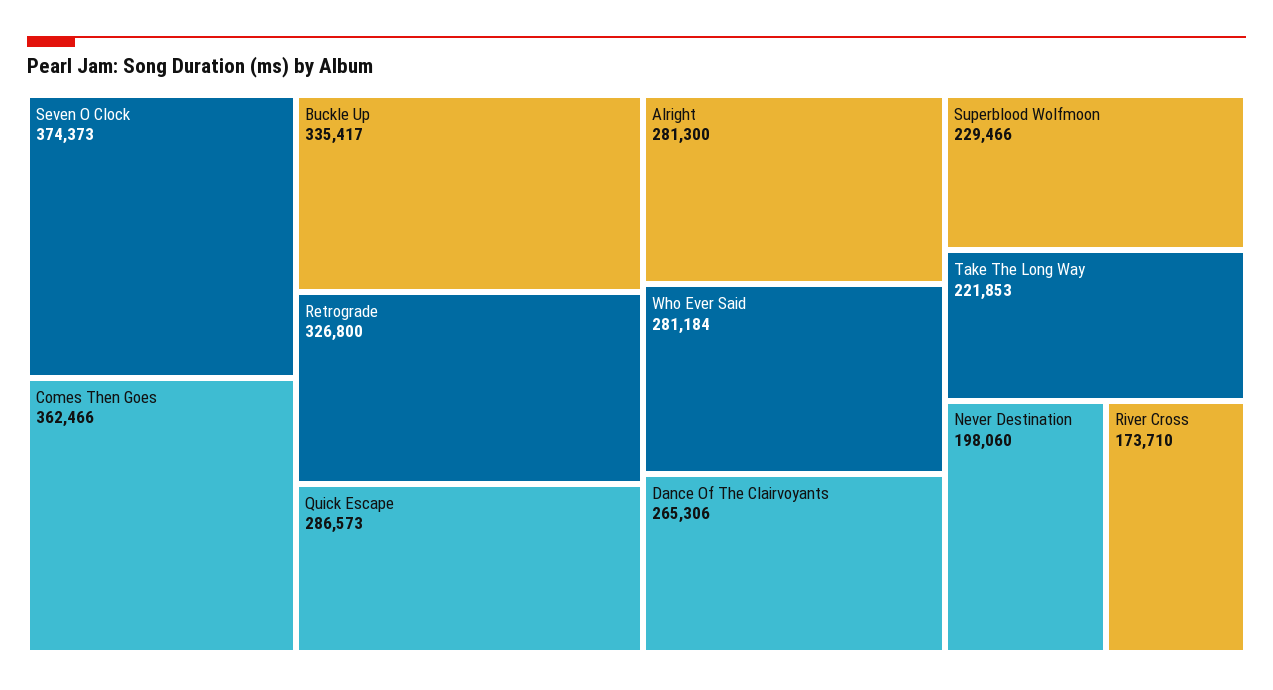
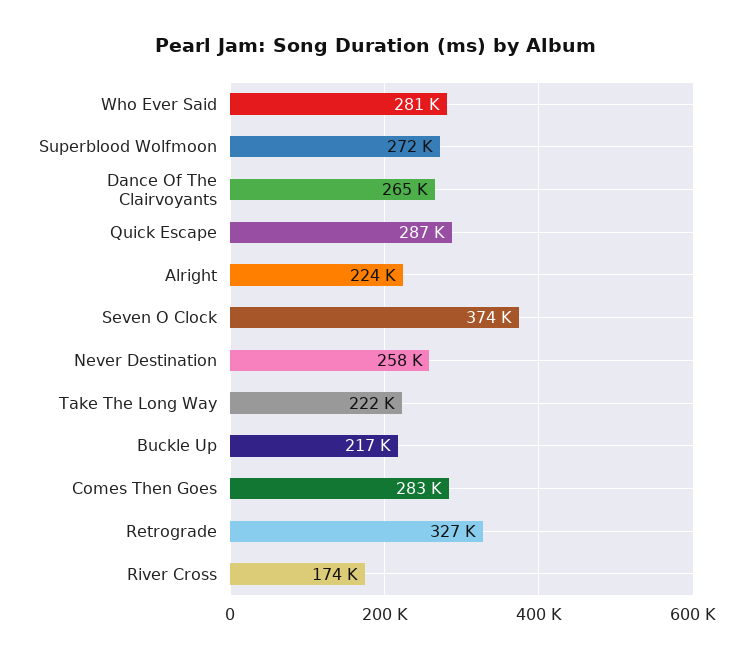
Comes Then Goes: 362466 -> 283000
Buckle Up: 335417 -> 217000
Alright: 281300 -> 224000
Superblood Wolfmoon: 229466 -> 272000
Never Destination: 198060 -> 258000

